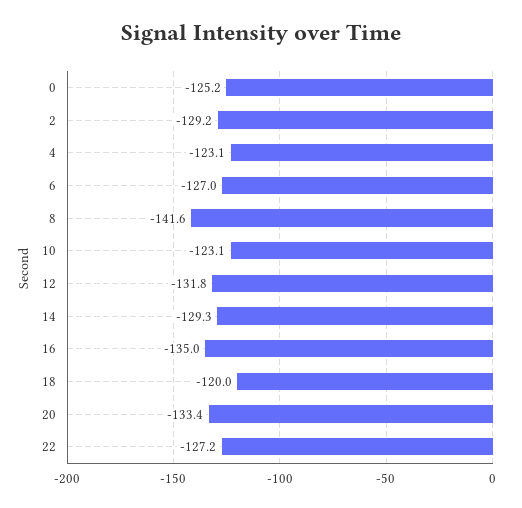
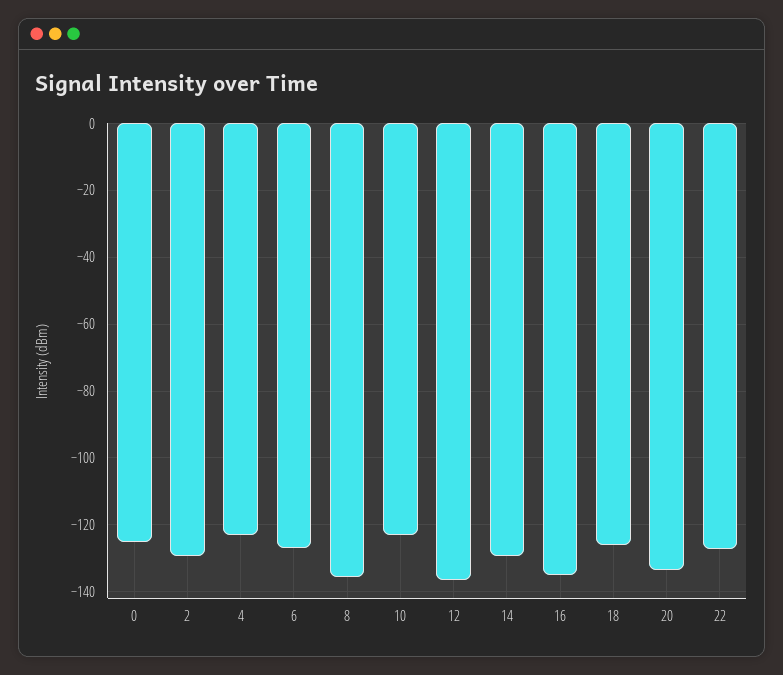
8: -141.6 -> -136
12: -131.8 -> -136
18: -120 -> -126

